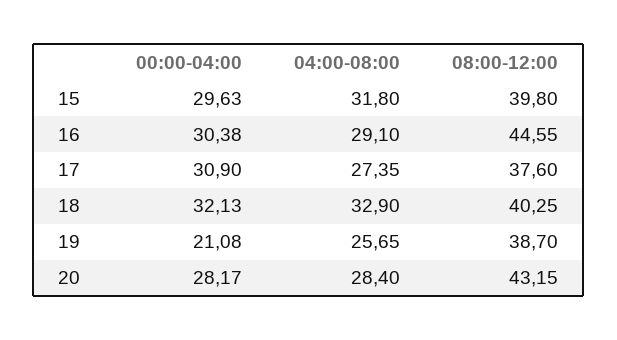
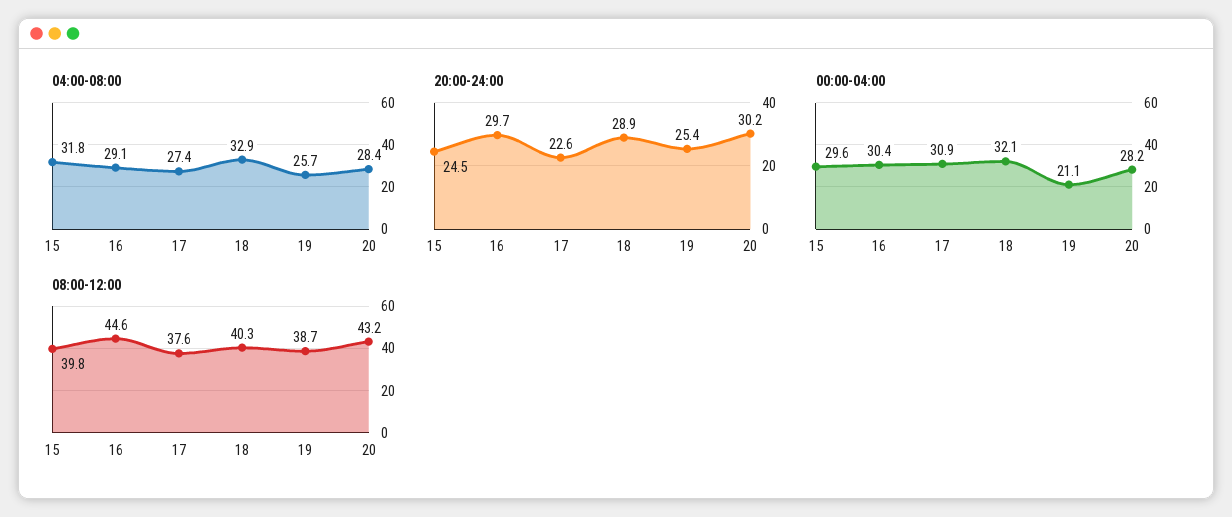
20:00-24:00, 15: none -> 24.5
20:00-24:00, 16: none -> 29.7
20:00-24:00, 17: none -> 22.6
20:00-24:00, 18: none -> 28.9
20:00-24:00, 19: none -> 25.4
20:00-24:00, 20: none -> 30.2

